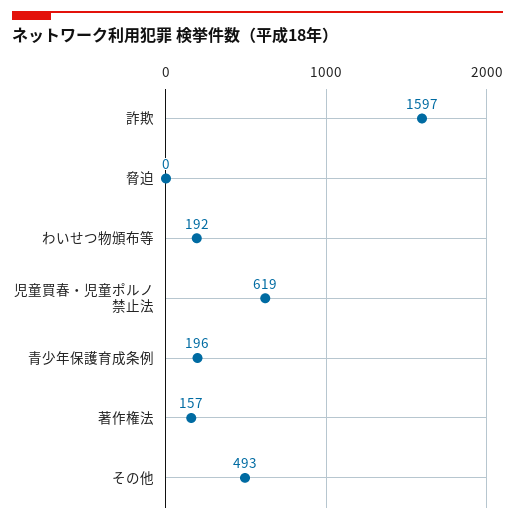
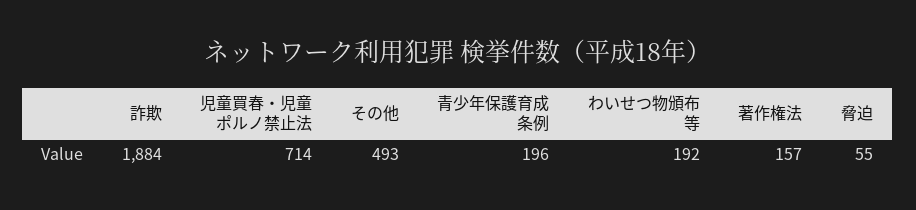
詐欺: 1597 -> 1884
脅迫: 0 -> 55
児童買春・児童ポルノ禁止法: 619 -> 714

